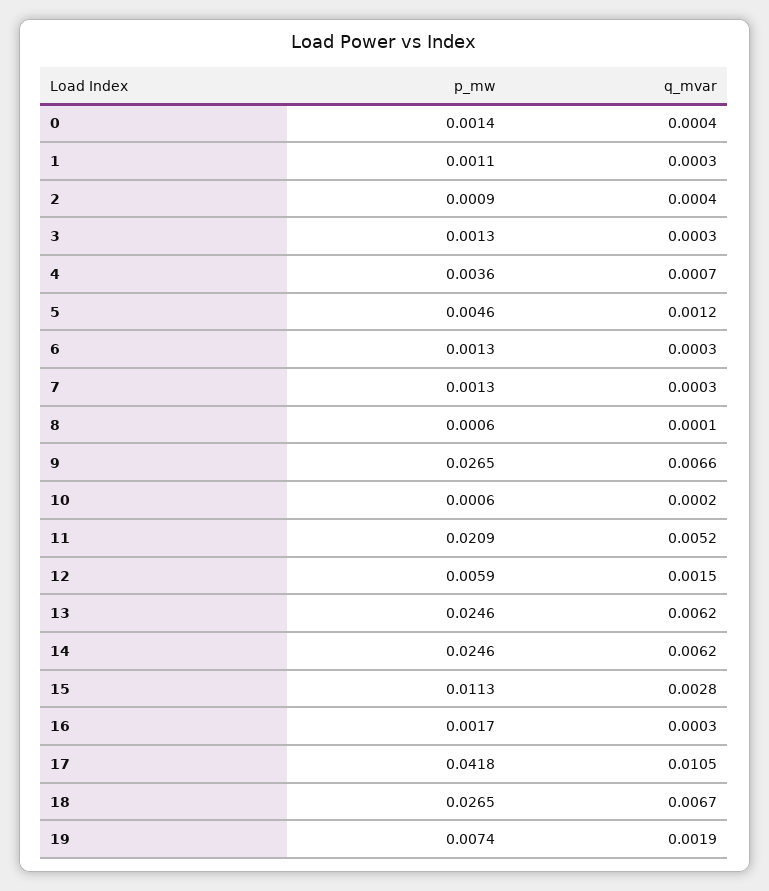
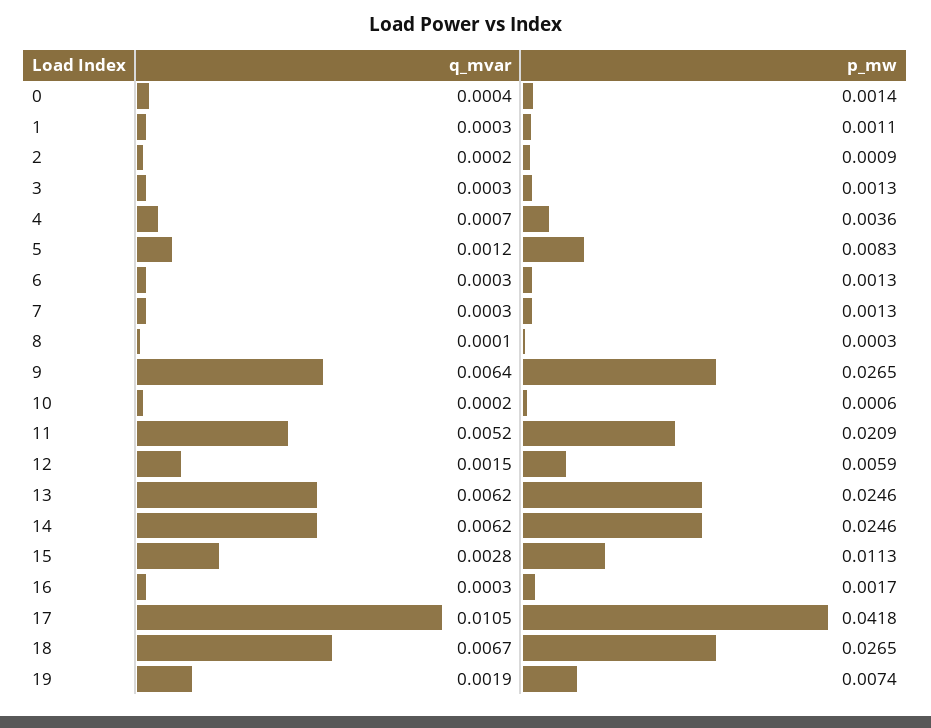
q_mvar, 2: 0.0004 -> 0.0002
p_mw, 5: 0.0046 -> 0.0083
p_mw, 8: 0.0006 -> 0.0003
q_mvar, 9: 0.0066 -> 0.0064

